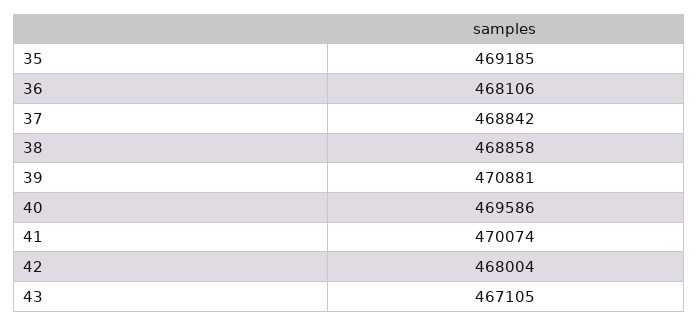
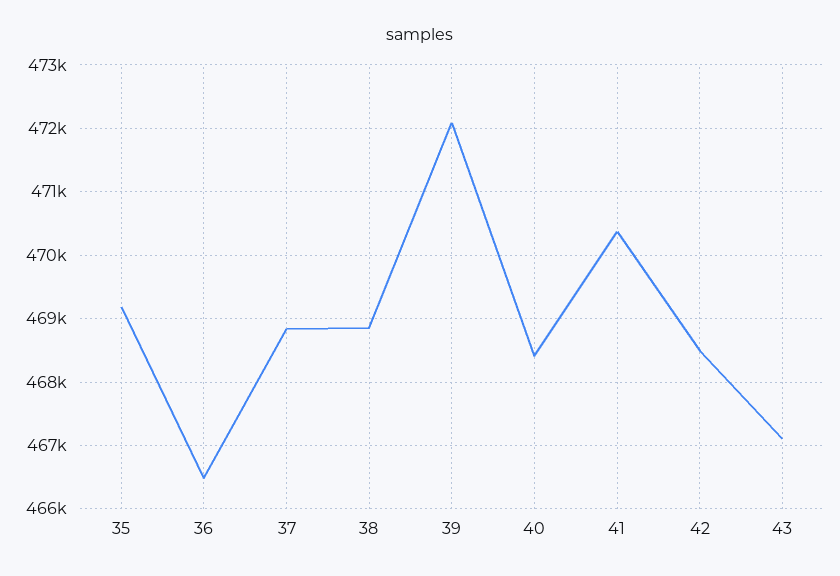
36: 468106 -> 466500
39: 470881 -> 472100
40: 469586 -> 468400
41: 470074 -> 470400
42: 468004 -> 468500

